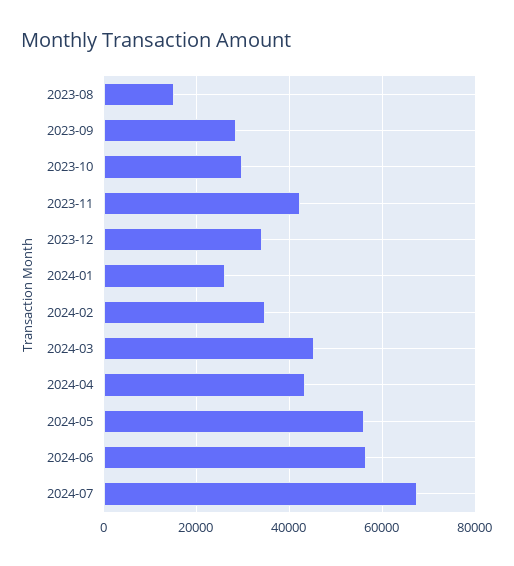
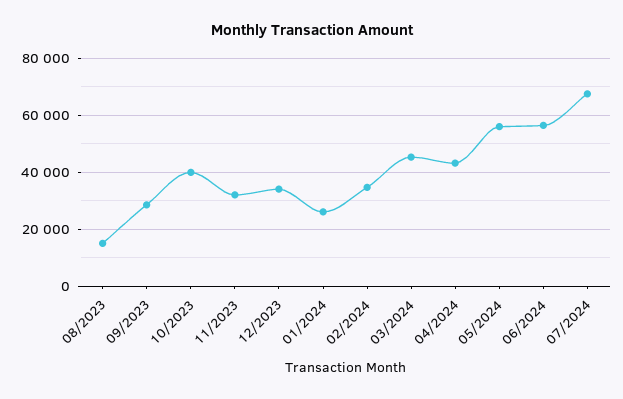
2023-10: 30000 -> 40000
2023-11: 42000 -> 32500

